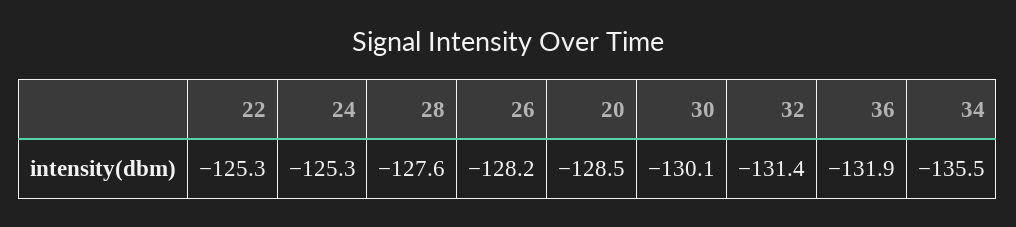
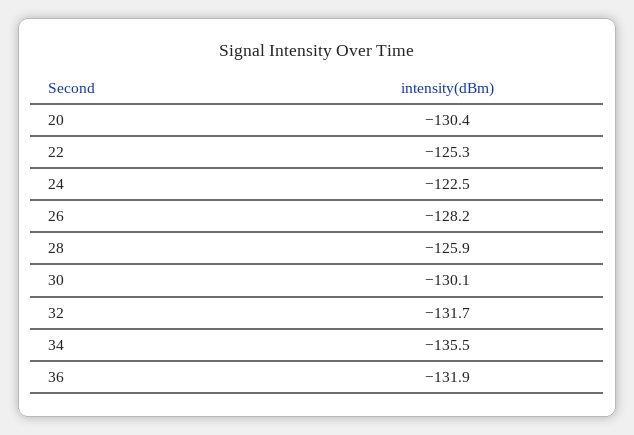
24: -125.3 -> -122.5
28: -127.6 -> -125.9
20: -128.5 -> -130.4
32: -131.4 -> -131.7

